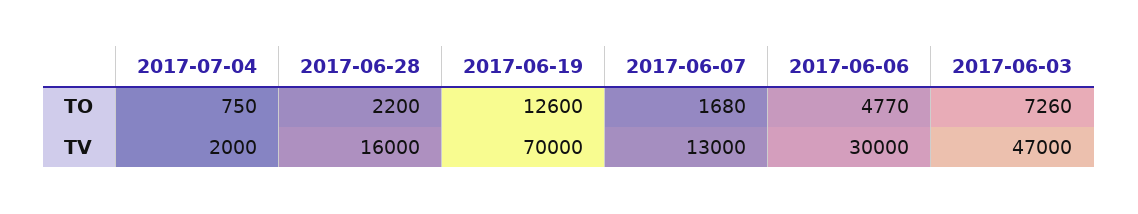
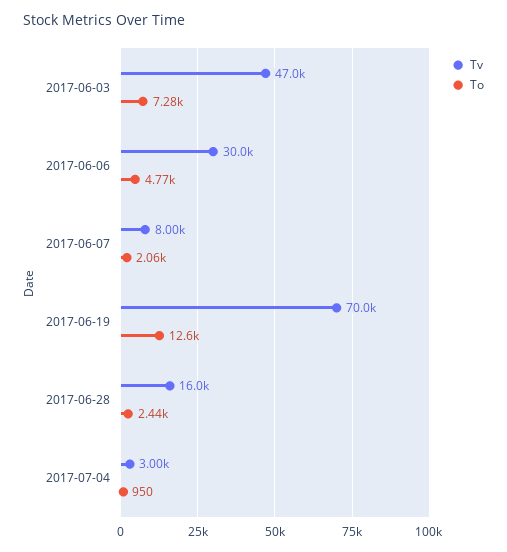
TO, 2017-07-04: 750 -> 950
TO, 2017-06-28: 2200 -> 2440
TO, 2017-06-07: 1680 -> 2060
TO, 2017-06-03: 7260 -> 7280
TV, 2017-07-04: 2000 -> 3000
TV, 2017-06-07: 13000 -> 8000

